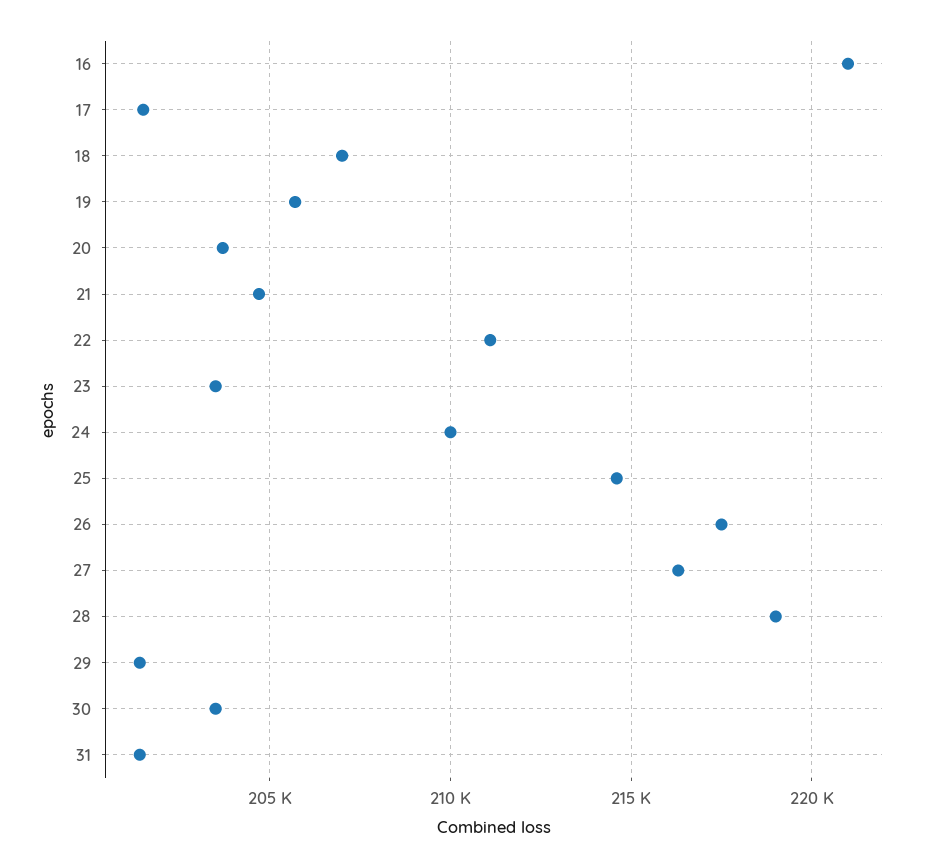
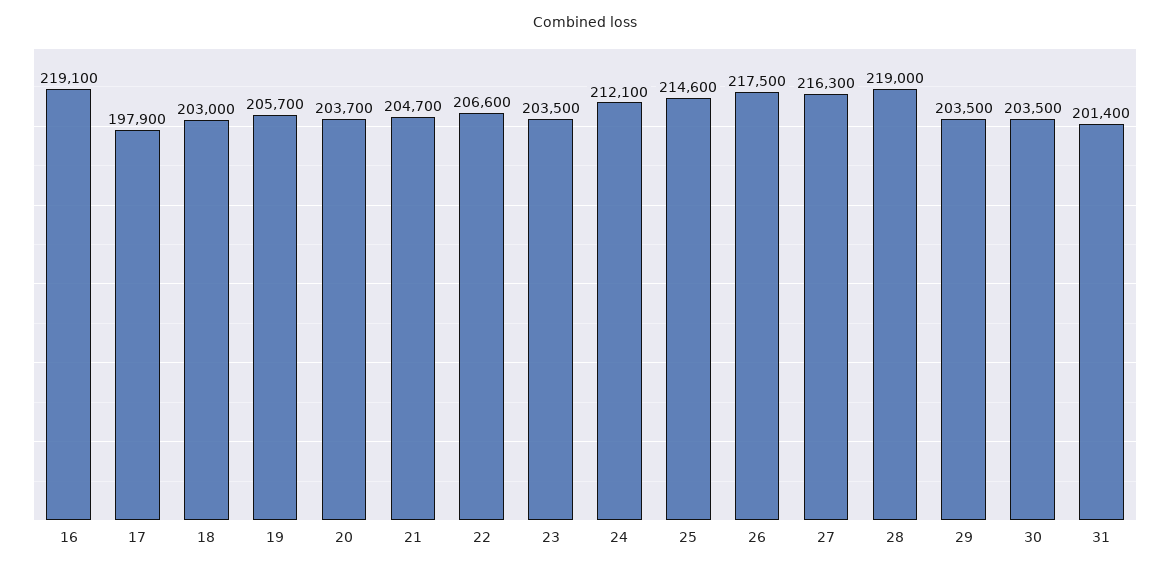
16: 221000 -> 219100
17: 201500 -> 197900
18: 207000 -> 203000
22: 211000 -> 206600
24: 210000 -> 212100
29: 201500 -> 203500

